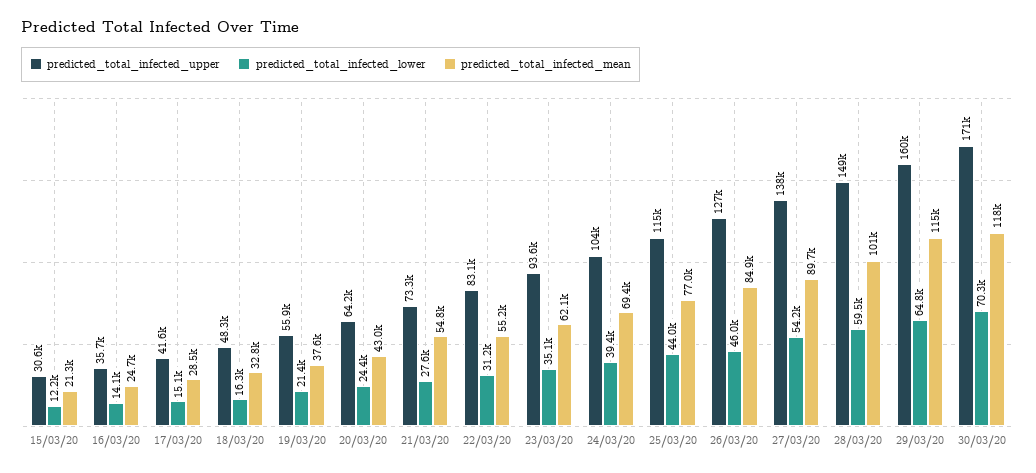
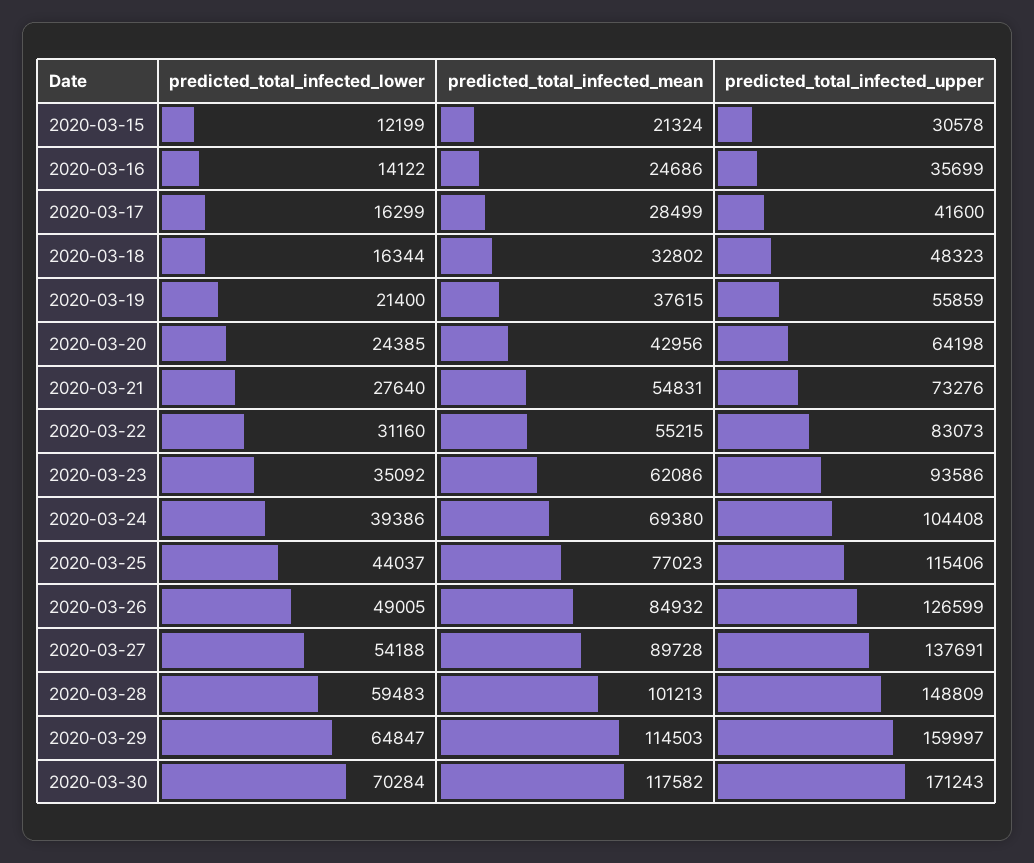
predicted_total_infected_lower, 17/03/20: 15100 -> 16299
predicted_total_infected_lower, 26/03/20: 46000 -> 49005

